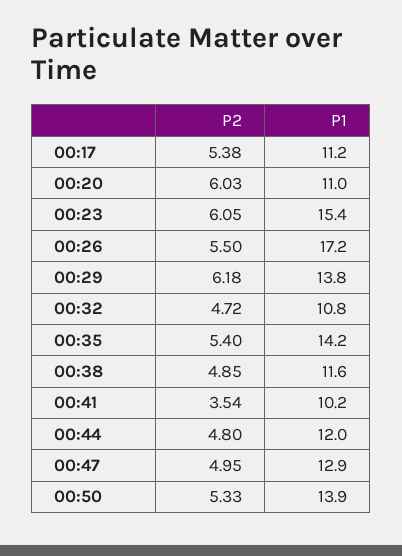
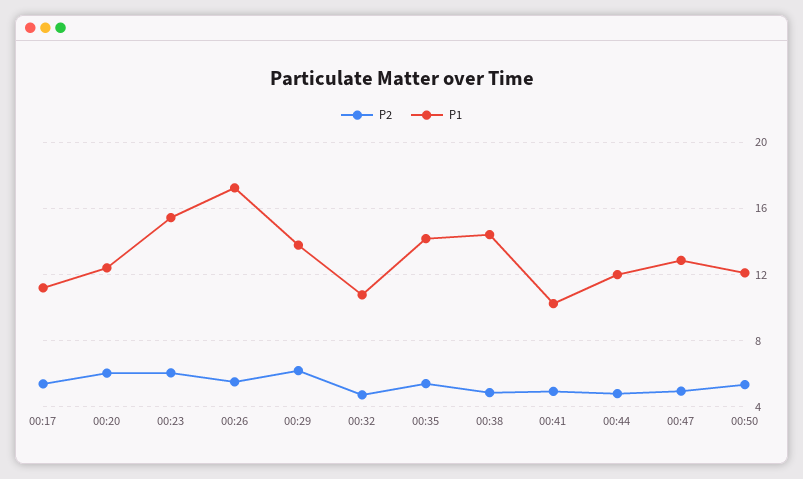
P1, 00:20: 11 -> 12.5
P1, 00:38: 11.6 -> 14.5
P2, 00:41: 3.54 -> 5
P1, 00:50: 13.9 -> 12

